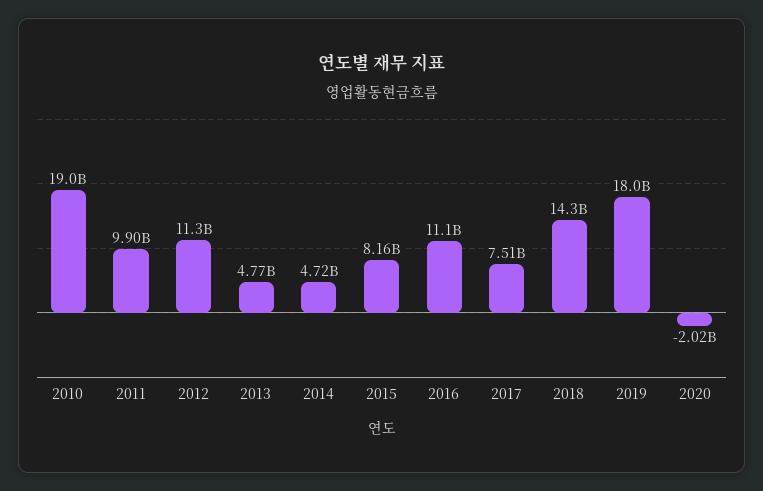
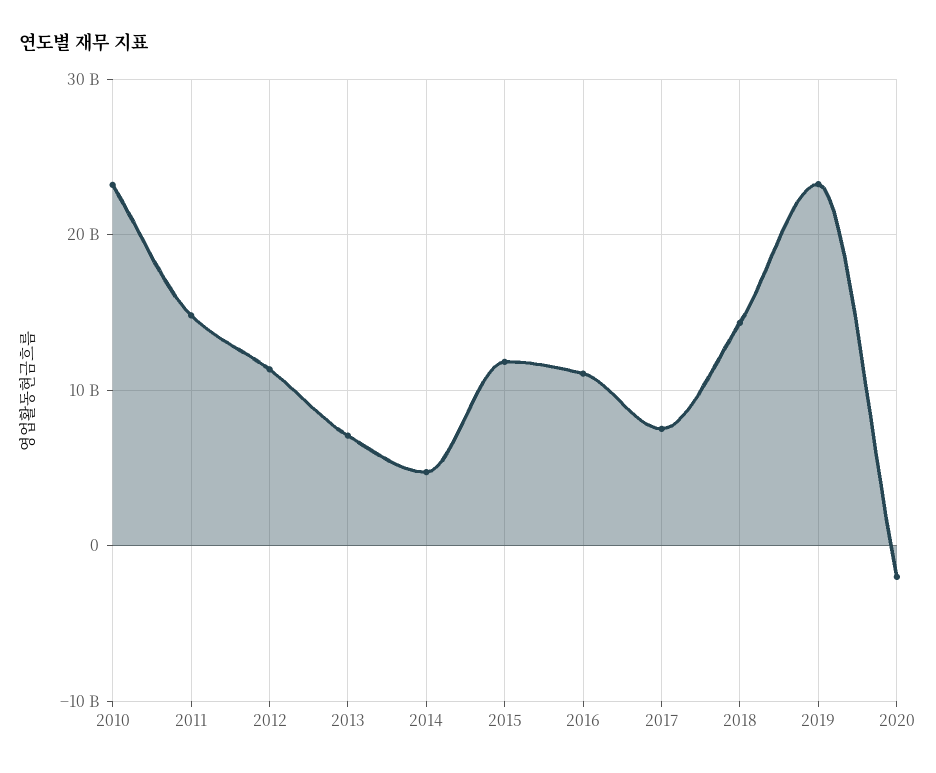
2010: 19000000000 -> 23000000000
2011: 9900000000 -> 15000000000
2013: 4770000000 -> 7000000000
2015: 8160000000 -> 12000000000
2019: 18000000000 -> 23000000000

